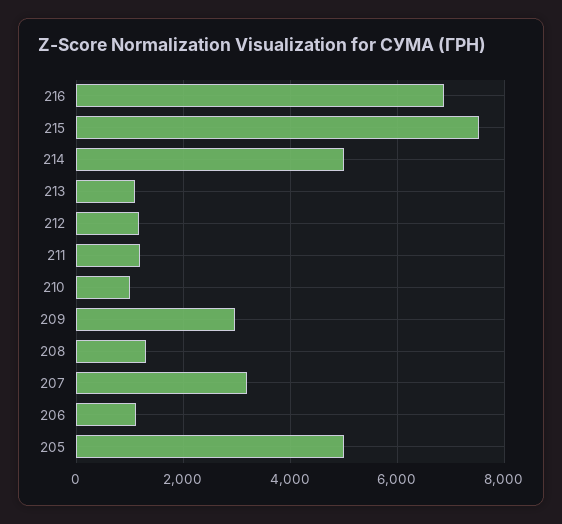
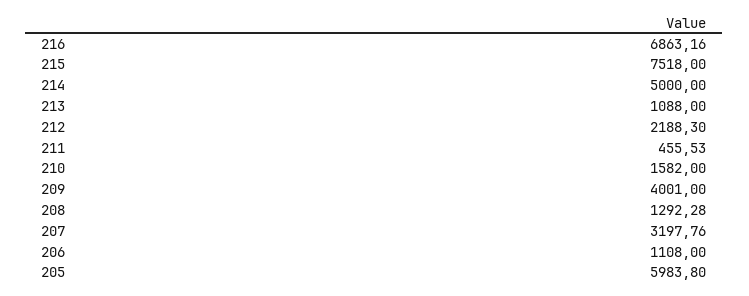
212: 1200 -> 2188.3
211: 1200 -> 455.53
210: 1000 -> 1582
209: 3000 -> 4001
205: 5000 -> 5983.8

